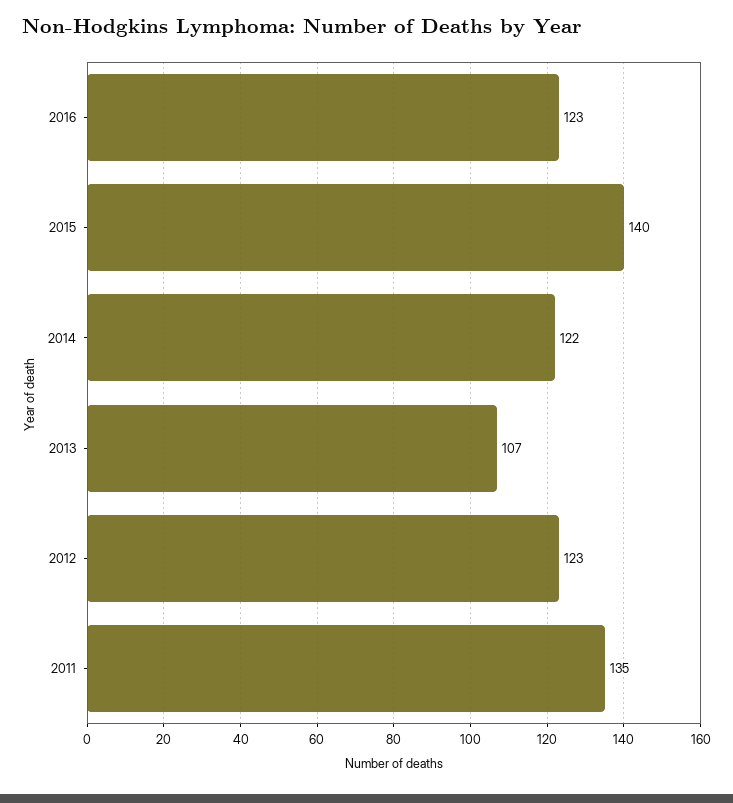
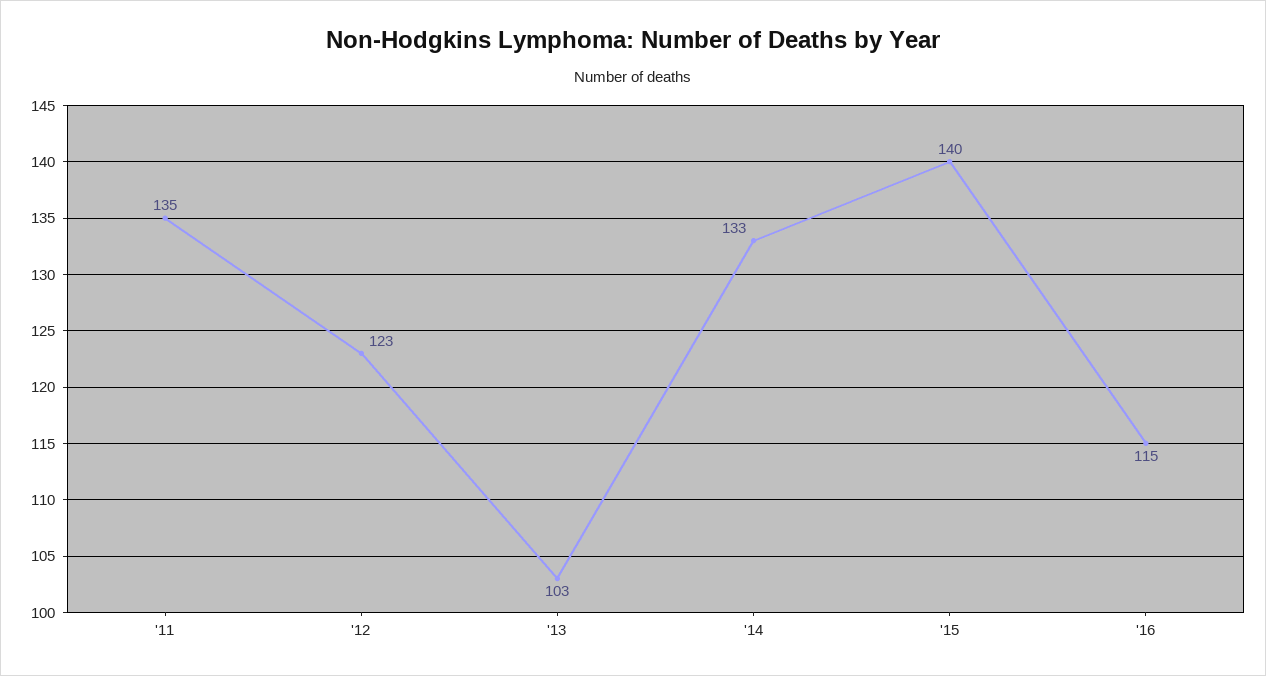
2016: 123 -> 115
2014: 122 -> 133
2013: 107 -> 103

